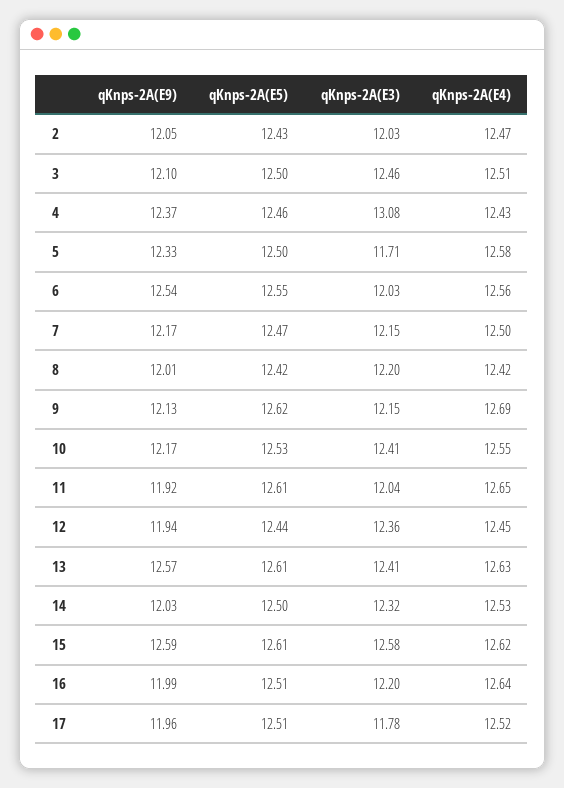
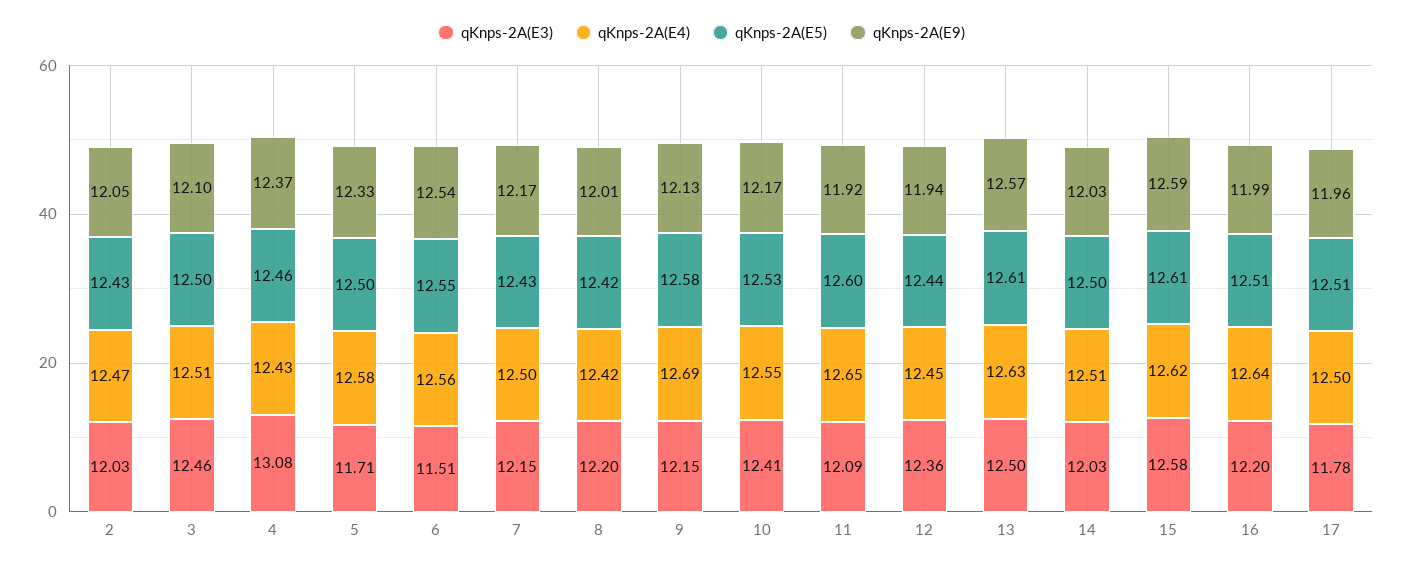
qKnps-2A(E3), 6: 12.03 -> 11.51
qKnps-2A(E5), 7: 12.47 -> 12.43
qKnps-2A(E5), 9: 12.62 -> 12.58
qKnps-2A(E5), 11: 12.61 -> 12.6
qKnps-2A(E3), 11: 12.04 -> 12.09
qKnps-2A(E3), 13: 12.41 -> 12.5
qKnps-2A(E3), 14: 12.32 -> 12.03
qKnps-2A(E4), 14: 12.53 -> 12.51
qKnps-2A(E4), 17: 12.52 -> 12.5

